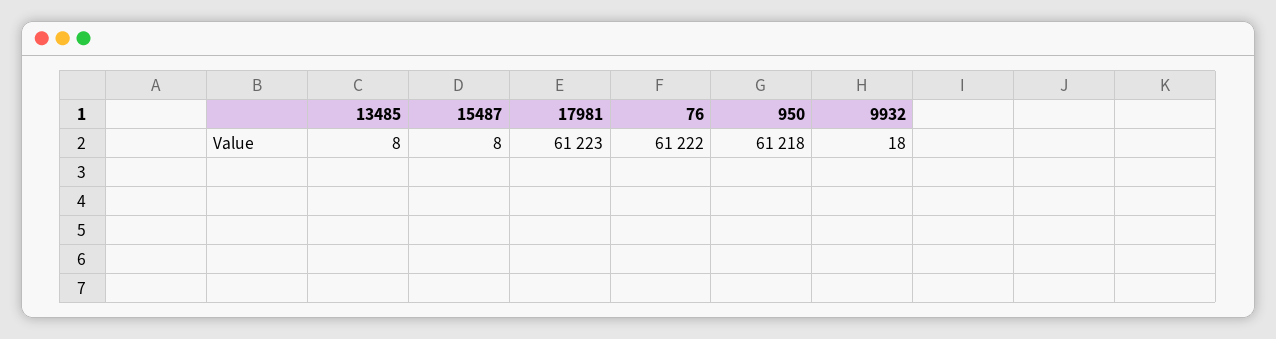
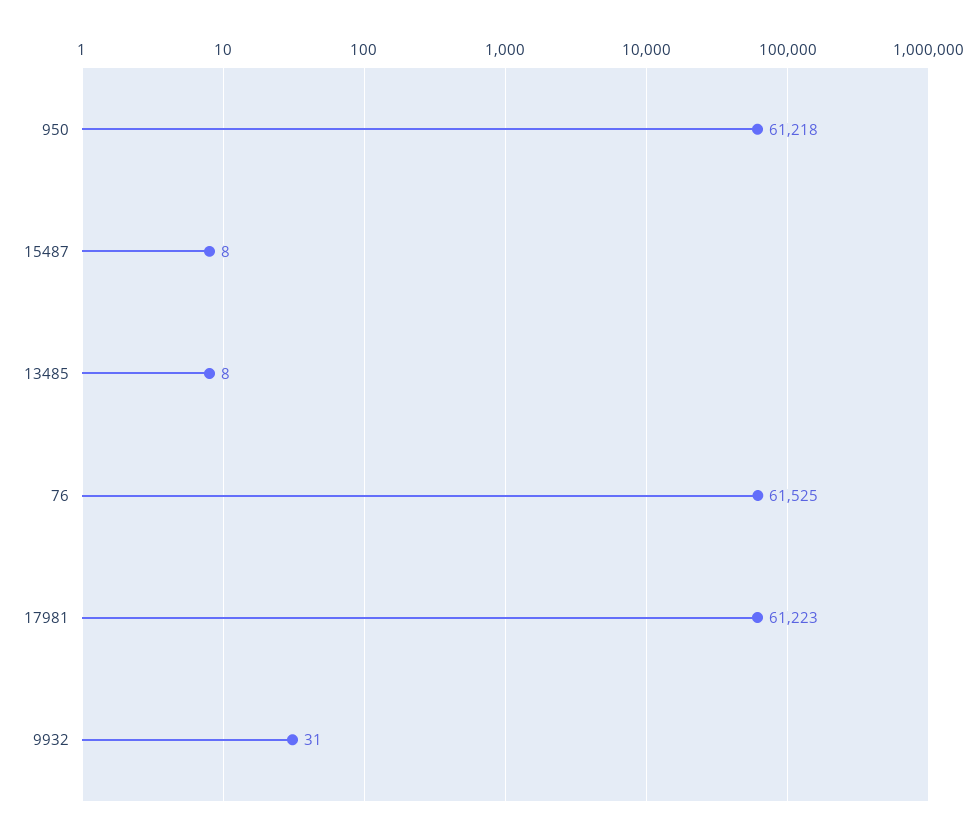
76: 61222 -> 61525
9932: 18 -> 31

